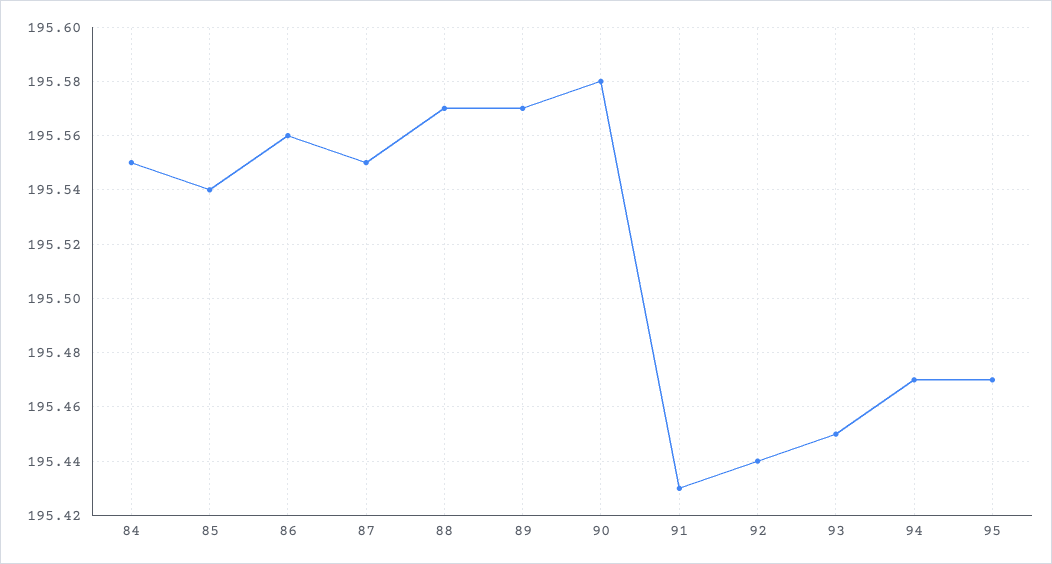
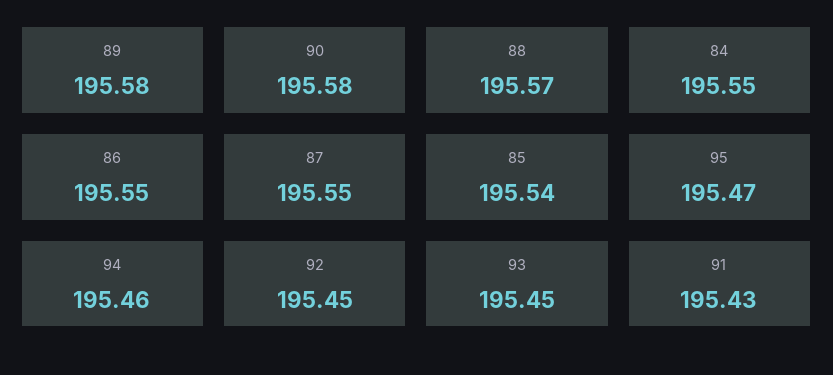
86: 195.56 -> 195.55
89: 195.57 -> 195.58
92: 195.44 -> 195.45
94: 195.47 -> 195.46

